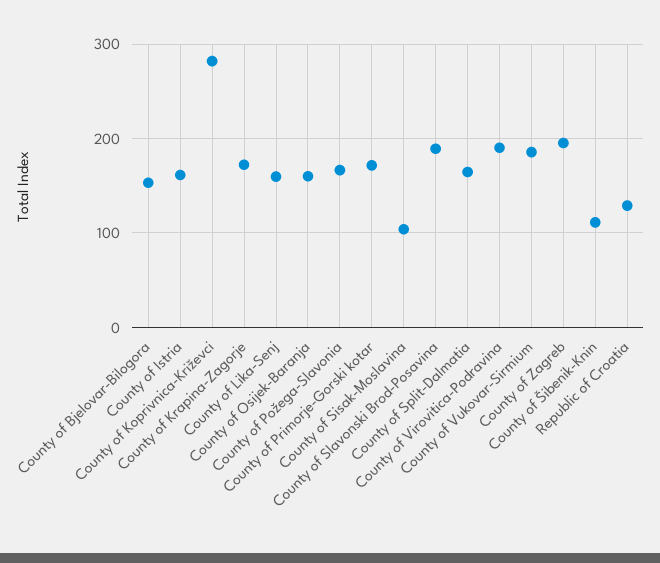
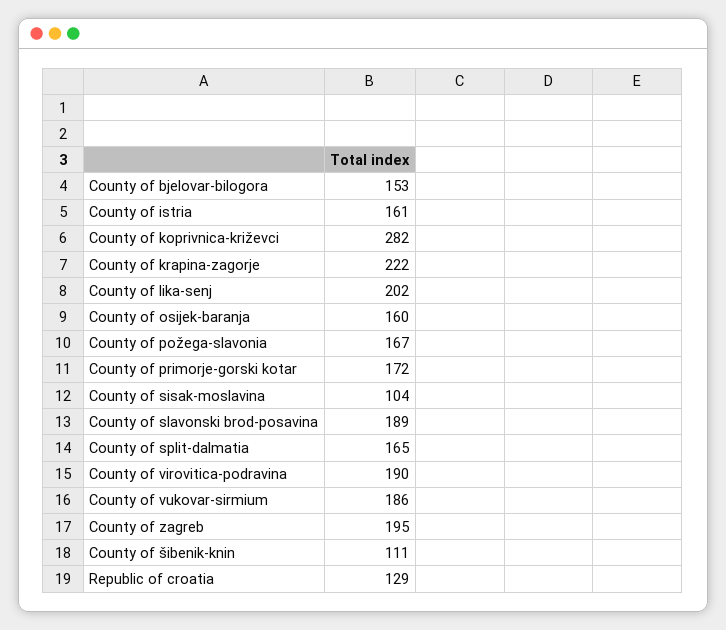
County of Krapina-Zagorje: 170 -> 222
County of Lika-Senj: 160 -> 202

